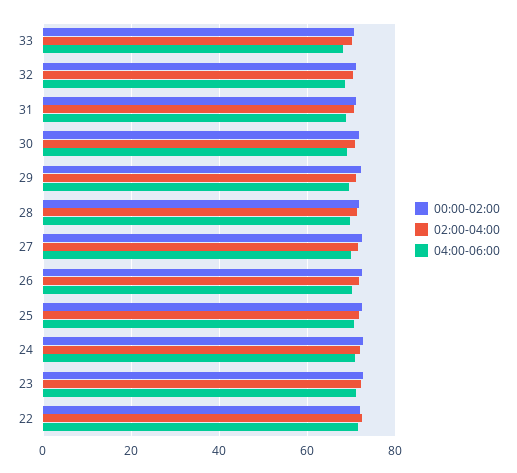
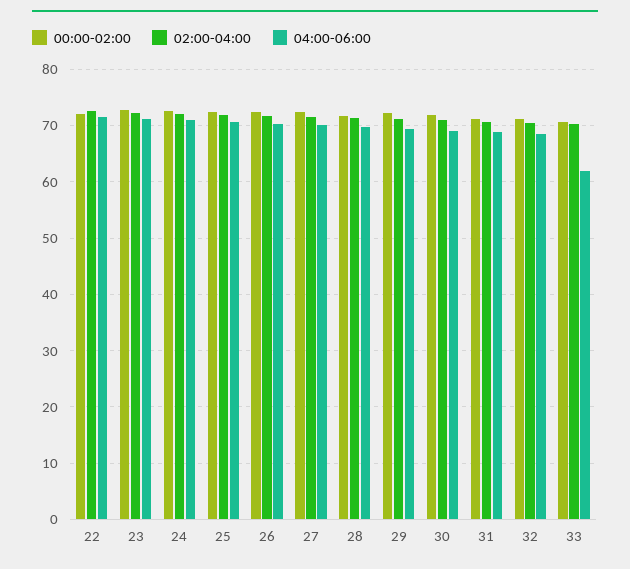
04:00-06:00, 33: 68 -> 62

